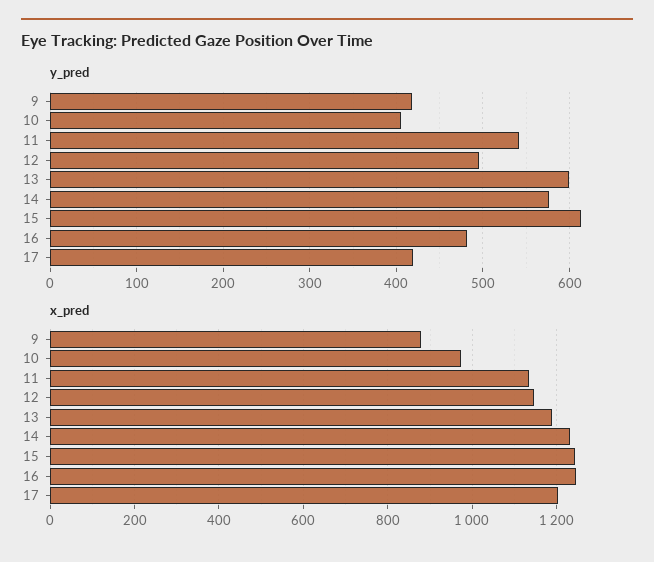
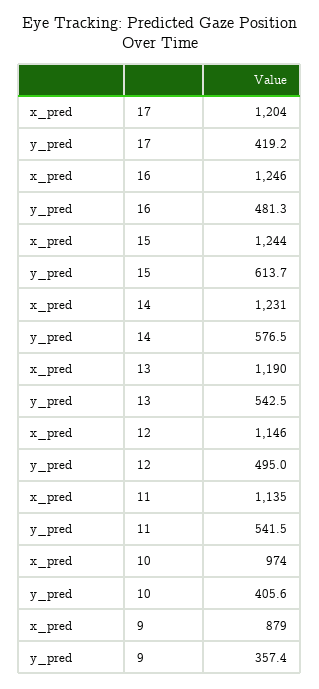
y_pred, 9: 420 -> 357.4
y_pred, 13: 600 -> 542.5

